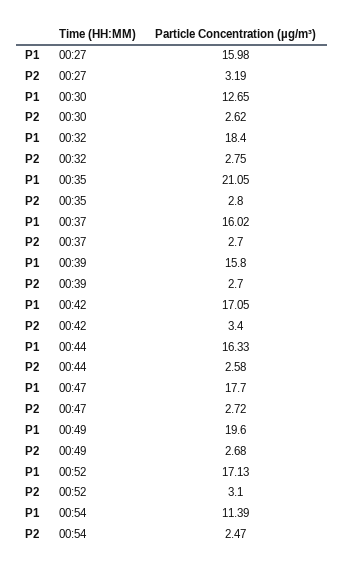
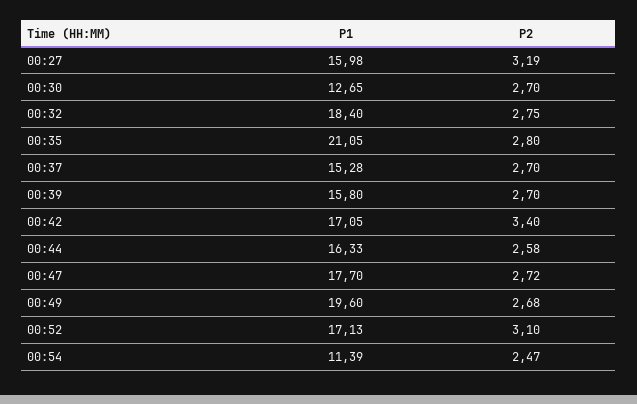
P2, 00:30: 2.62 -> 2.7
P1, 00:37: 16.02 -> 15.28

